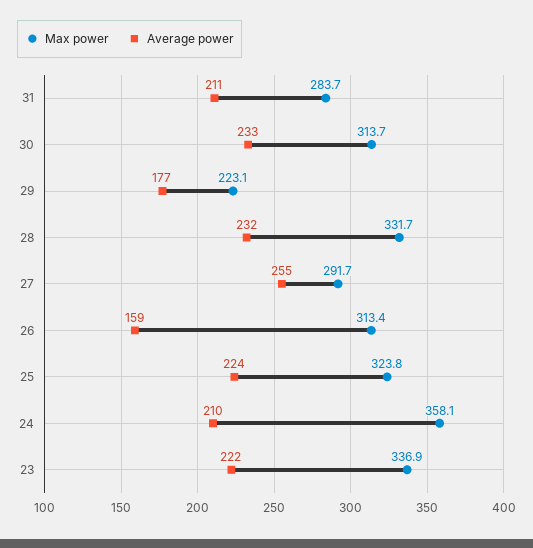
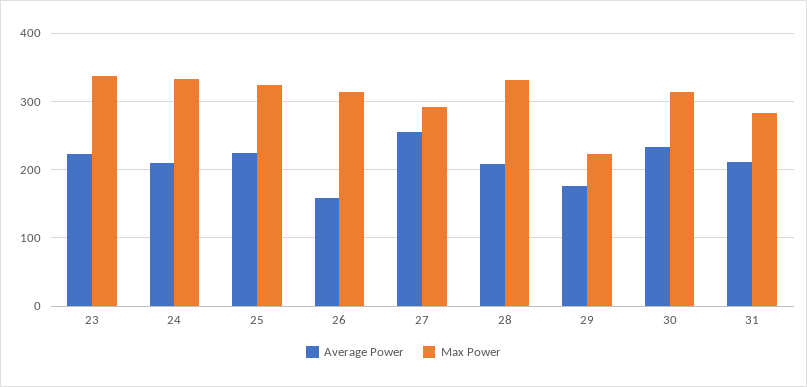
Average power, 28: 232 -> 210
Max power, 24: 358.1 -> 330

